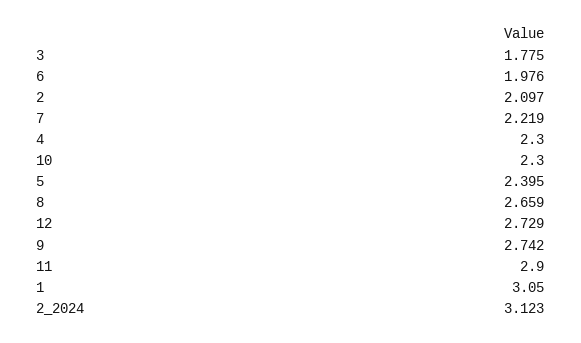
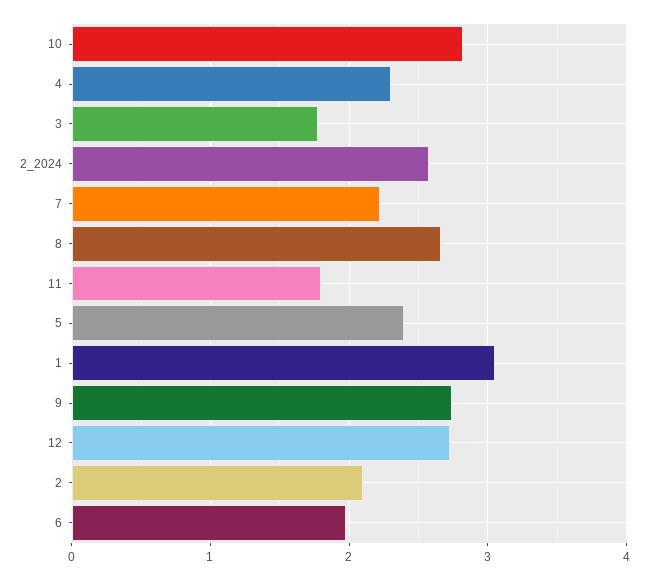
10: 2.3 -> 2.8
11: 2.9 -> 1.8
2_2024: 3.123 -> 2.6

